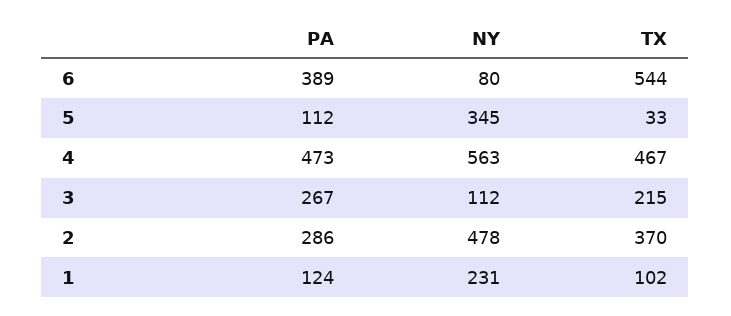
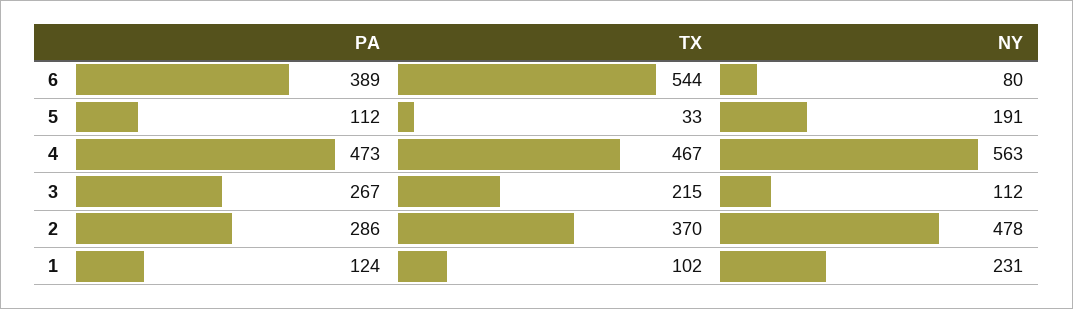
NY, 5: 345 -> 191

